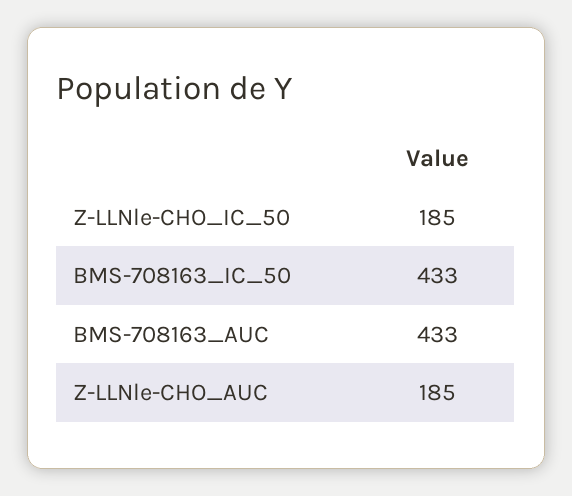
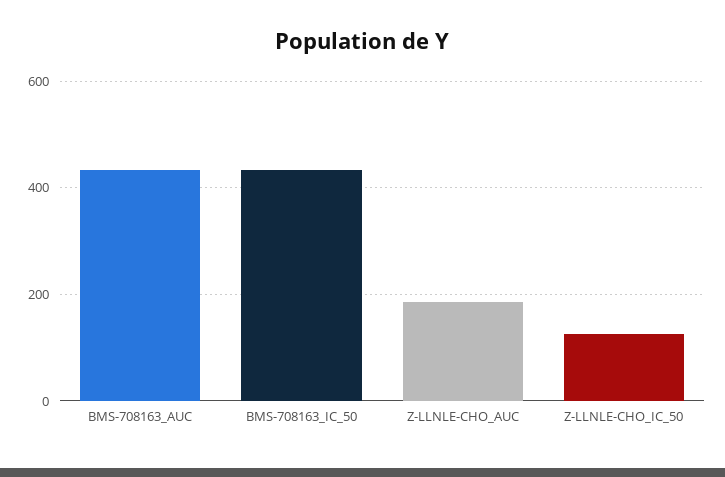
Z-LLNle-CHO_IC_50: 185 -> 120

